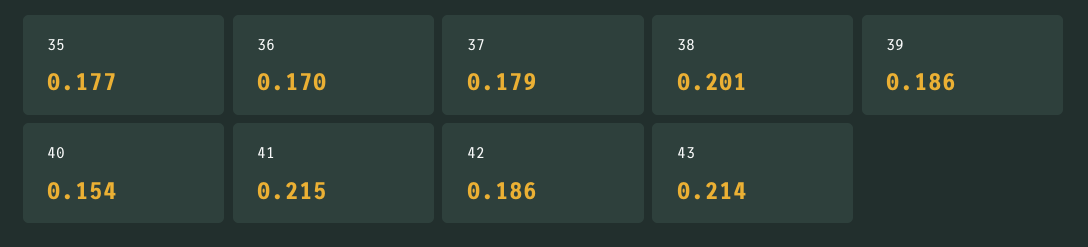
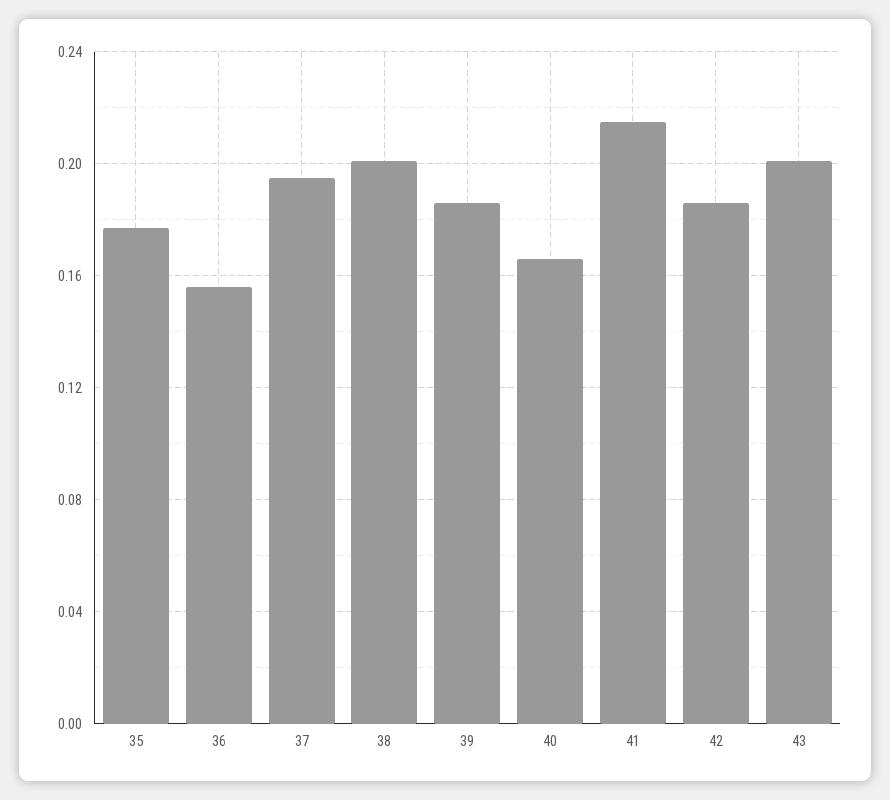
36: 0.17 -> 0.155
37: 0.179 -> 0.195
40: 0.154 -> 0.165
43: 0.214 -> 0.2

